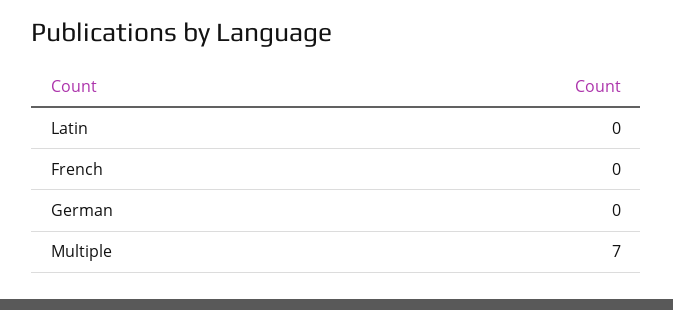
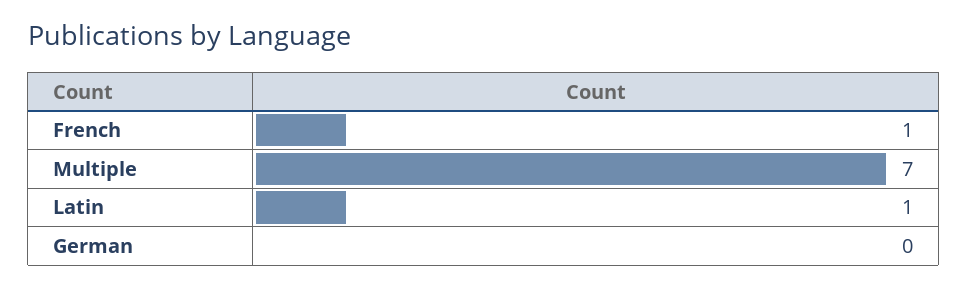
Latin: 0 -> 1
French: 0 -> 1

